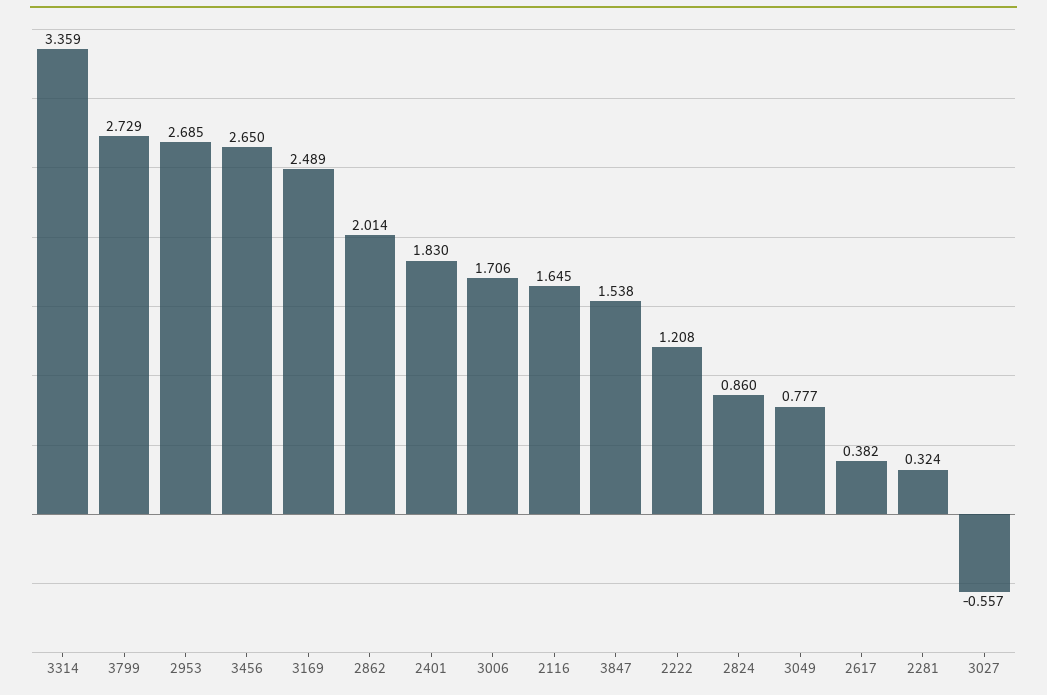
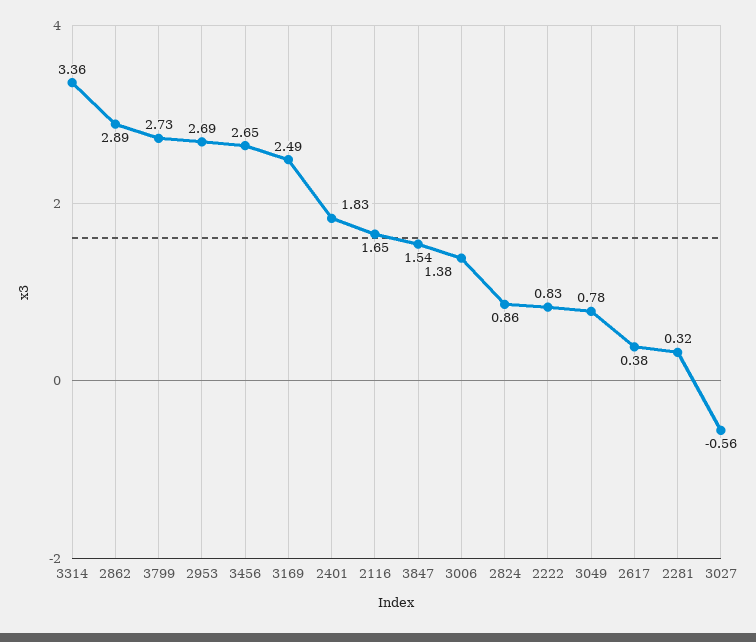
2862: 2.014 -> 2.89
3006: 1.706 -> 1.38
2222: 1.208 -> 0.83

